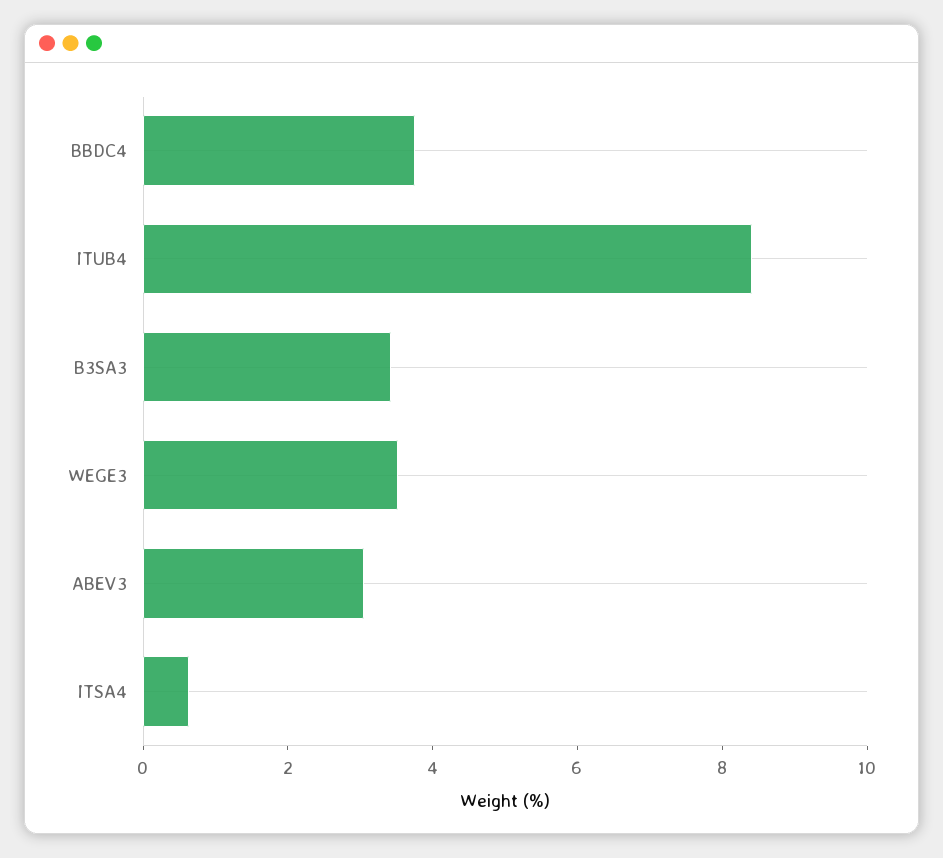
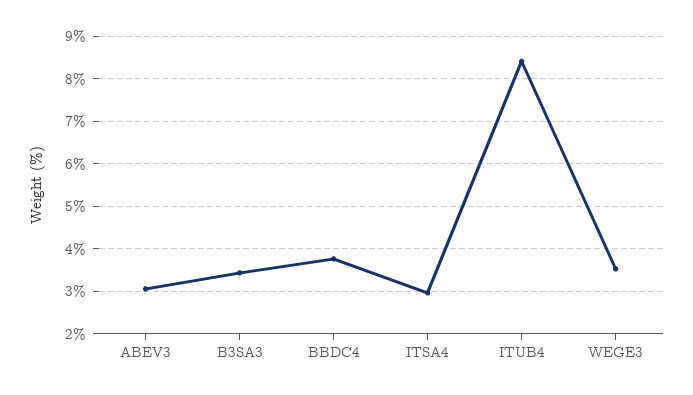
ITSA4: 0.5 -> 3

